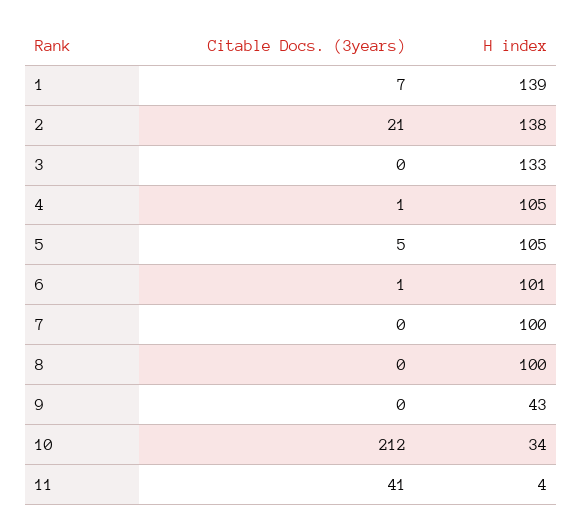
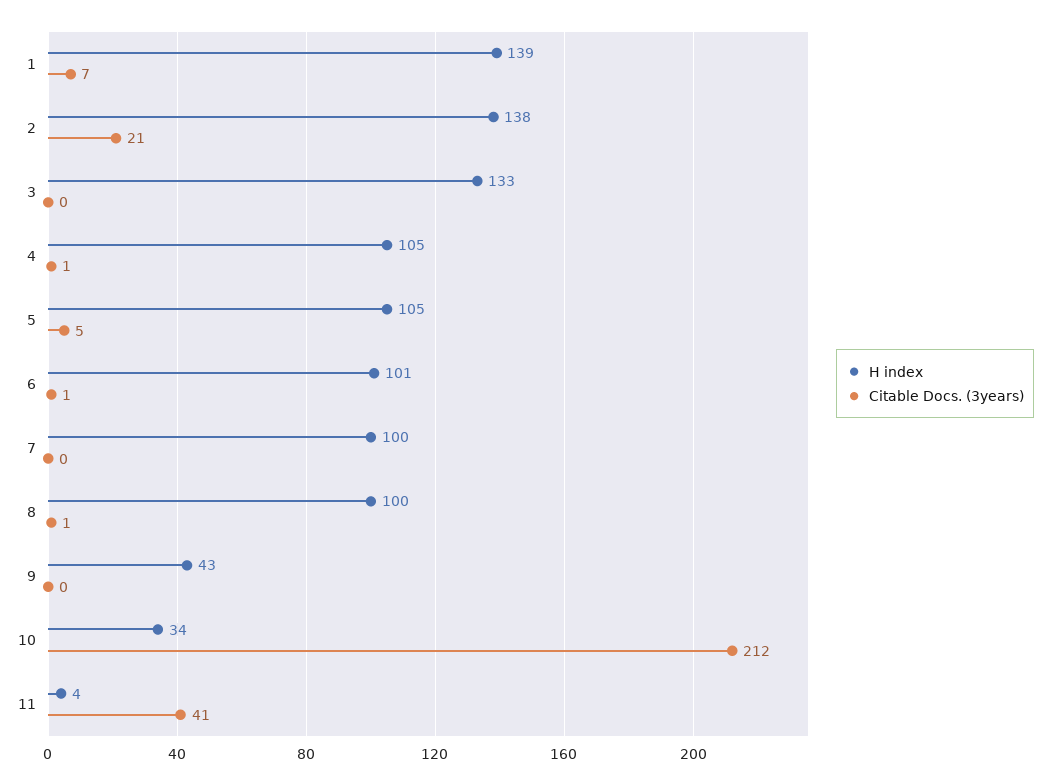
Citable Docs. (3years), 8: 0 -> 1

